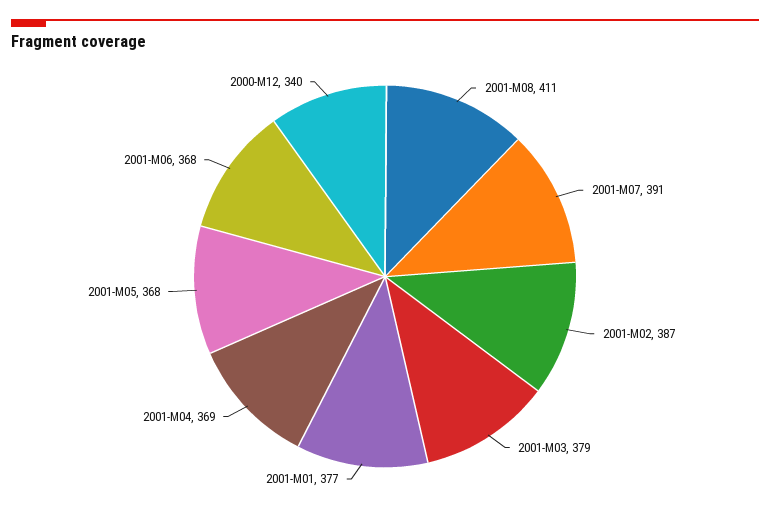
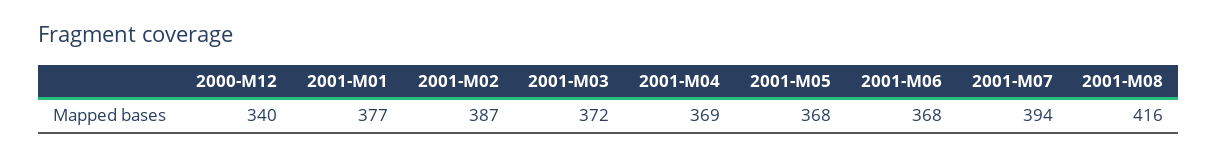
2001-M08: 411 -> 416
2001-M07: 391 -> 394
2001-M03: 379 -> 372

